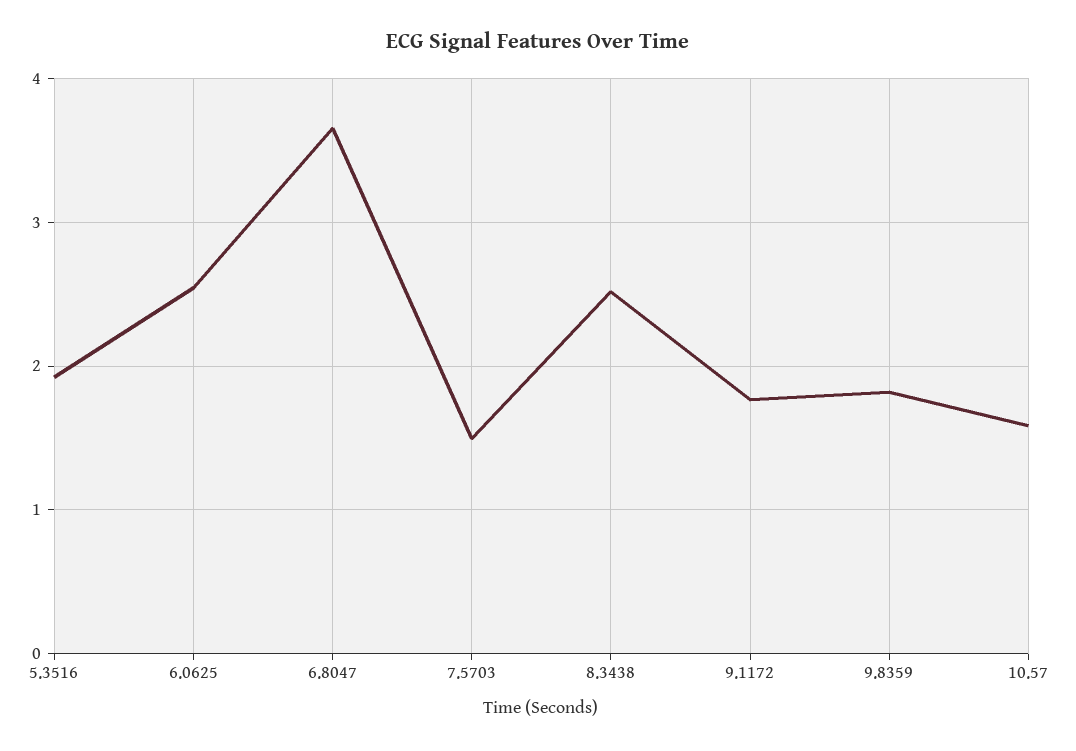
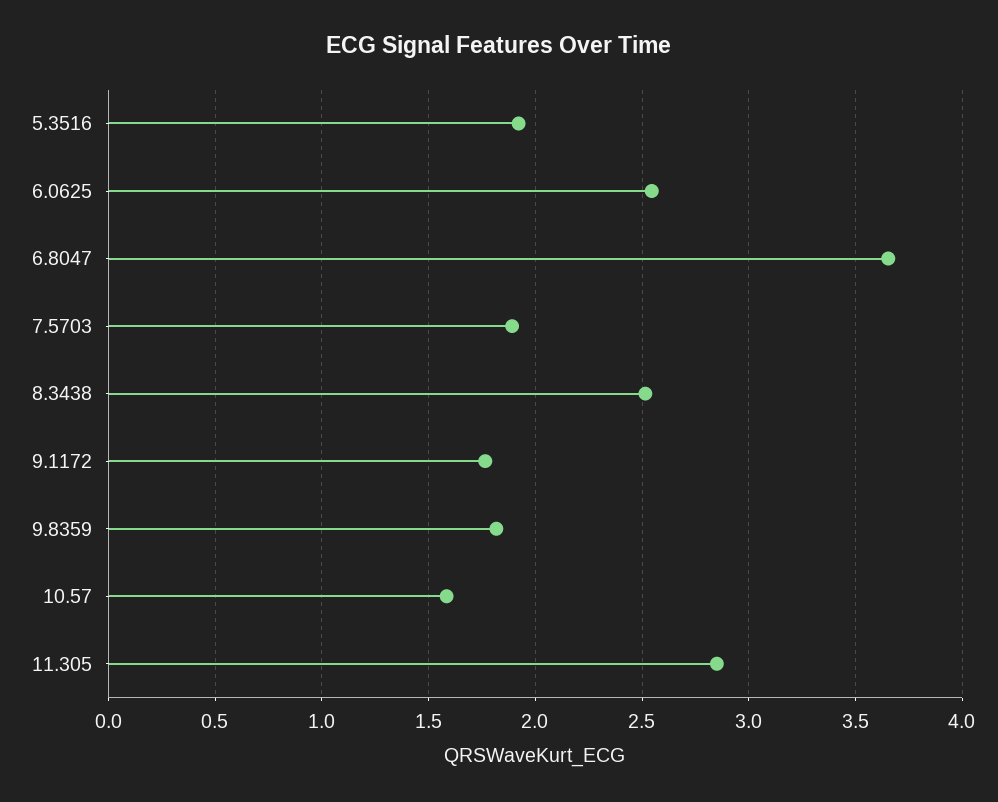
7.5703: 1.5 -> 1.9
11.305: none -> 2.85

